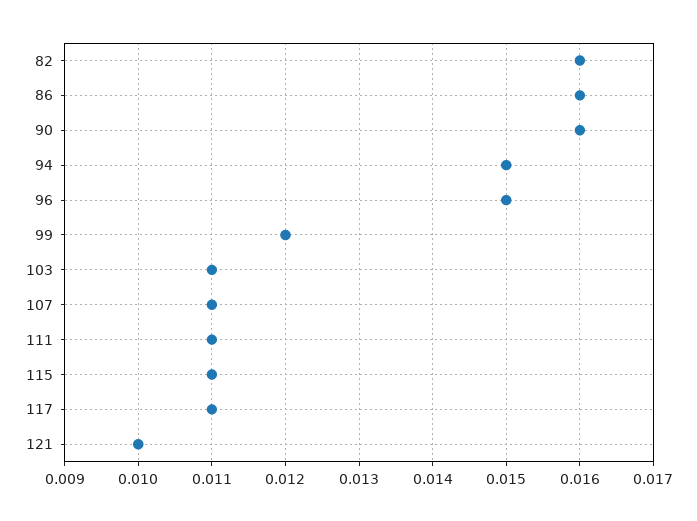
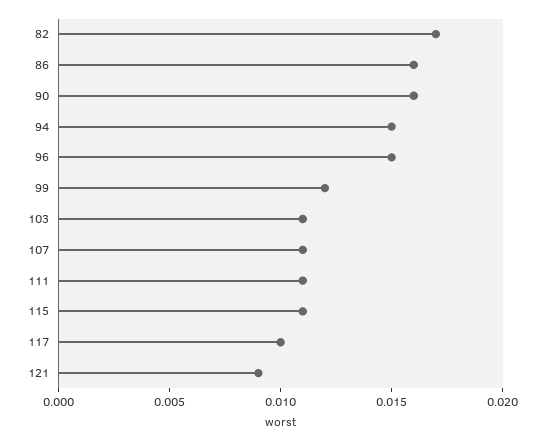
82: 0.016 -> 0.017
117: 0.011 -> 0.01
121: 0.01 -> 0.009

